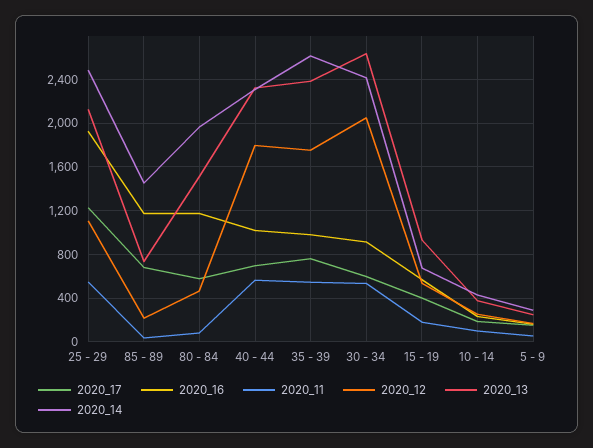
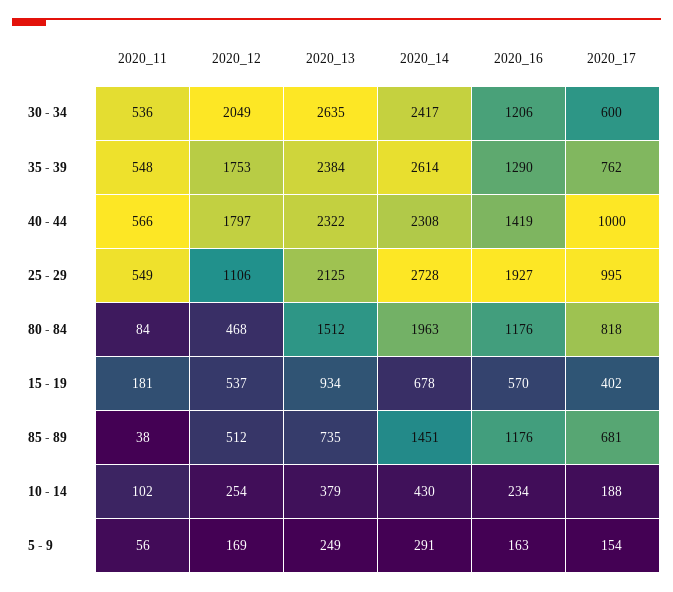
2020_17, 25 - 29: 1200 -> 995
2020_14, 25 - 29: 2500 -> 2728
2020_12, 85 - 89: 200 -> 512
2020_17, 80 - 84: 600 -> 818
2020_17, 40 - 44: 700 -> 1000
2020_16, 40 - 44: 1000 -> 1419
2020_16, 35 - 39: 1000 -> 1290
2020_16, 30 - 34: 900 -> 1206

